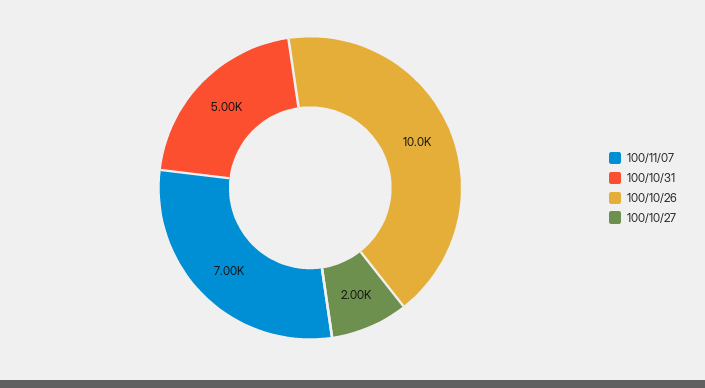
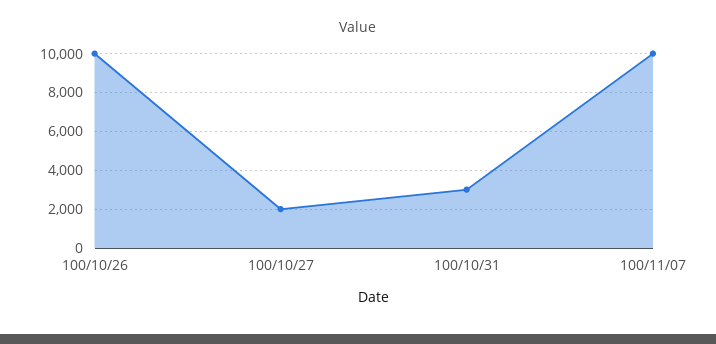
100/11/07: 7000 -> 10000
100/10/31: 5000 -> 3000

